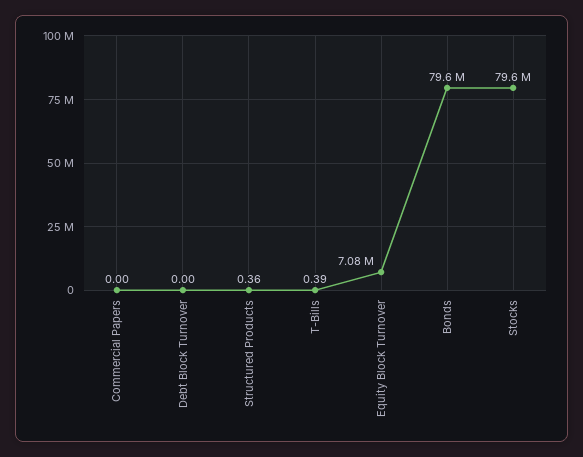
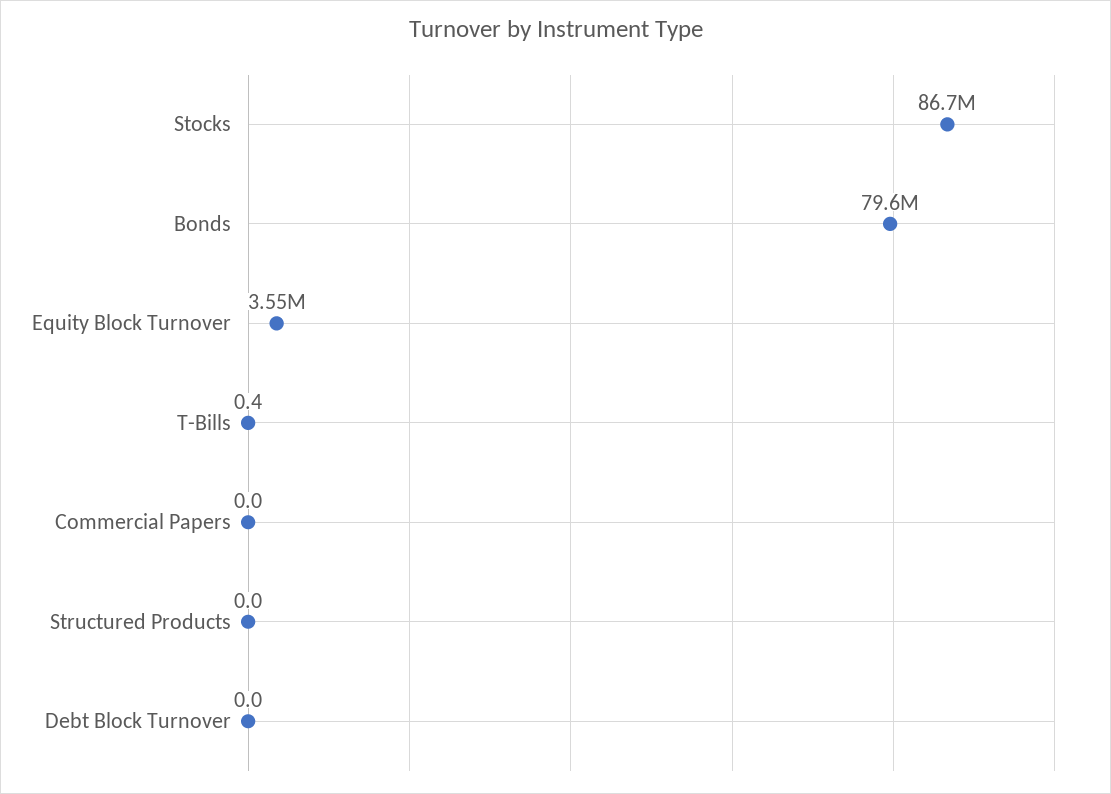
Structured Products: 0.36 -> 0
Equity Block Turnover: 7080000 -> 3550000
Stocks: 79600000 -> 86700000

